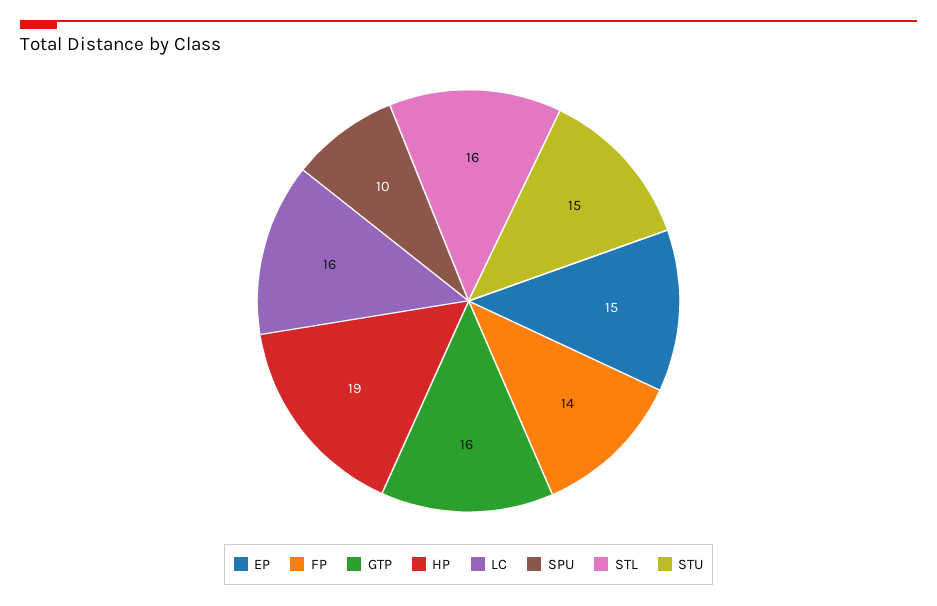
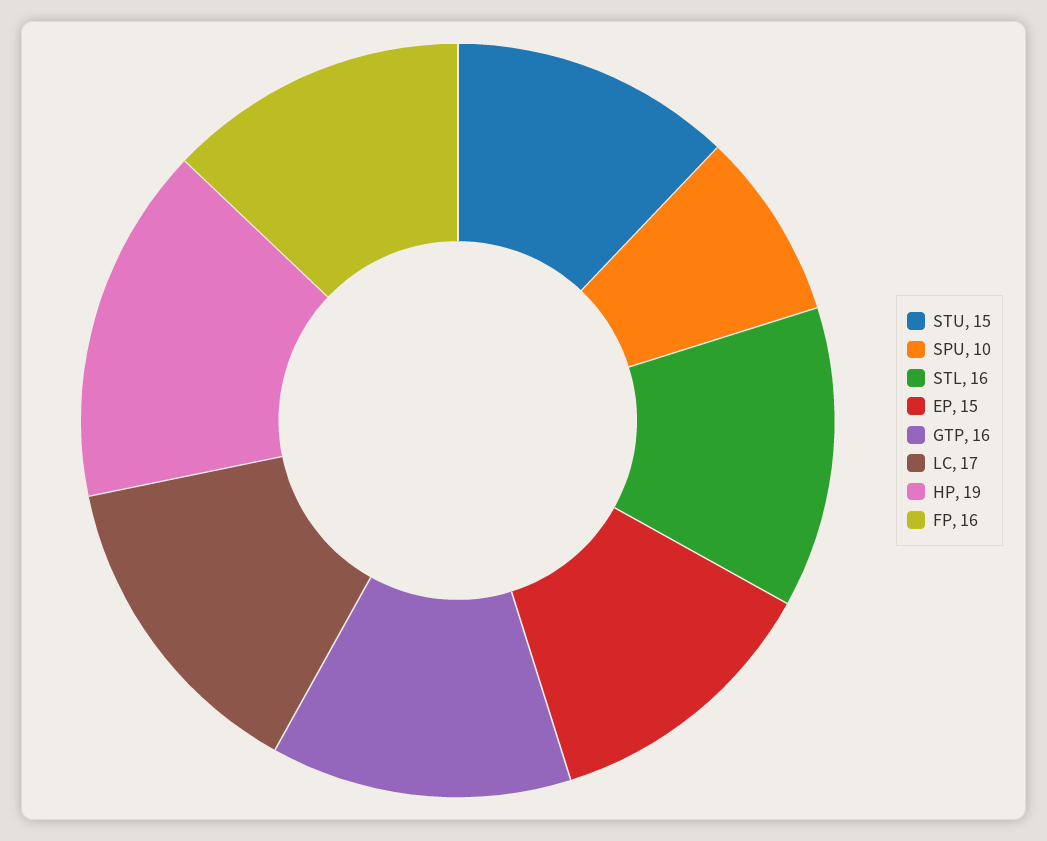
FP: 14 -> 16
LC: 16 -> 17

